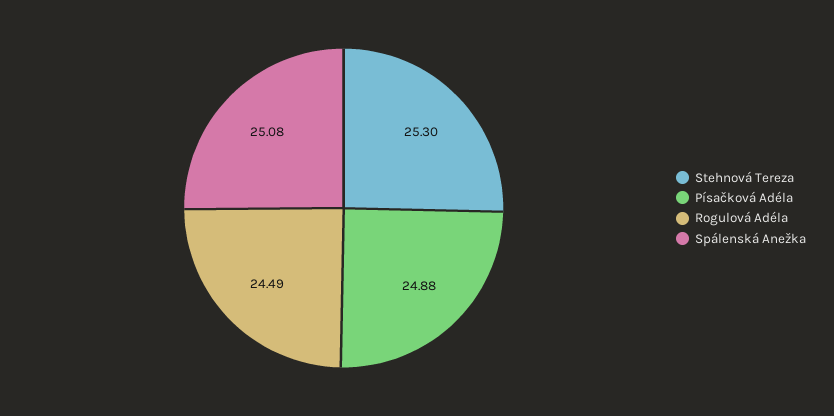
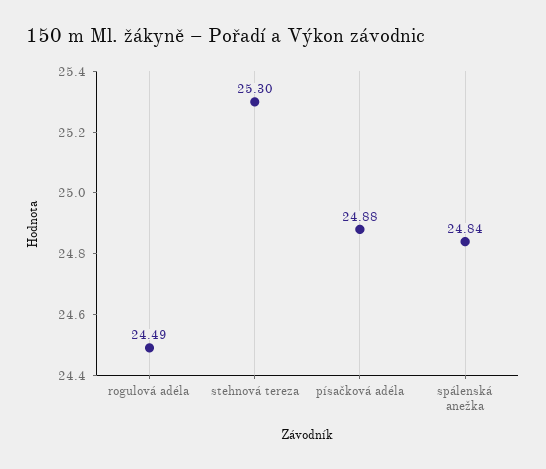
Spálenská Anežka: 25.08 -> 24.84

